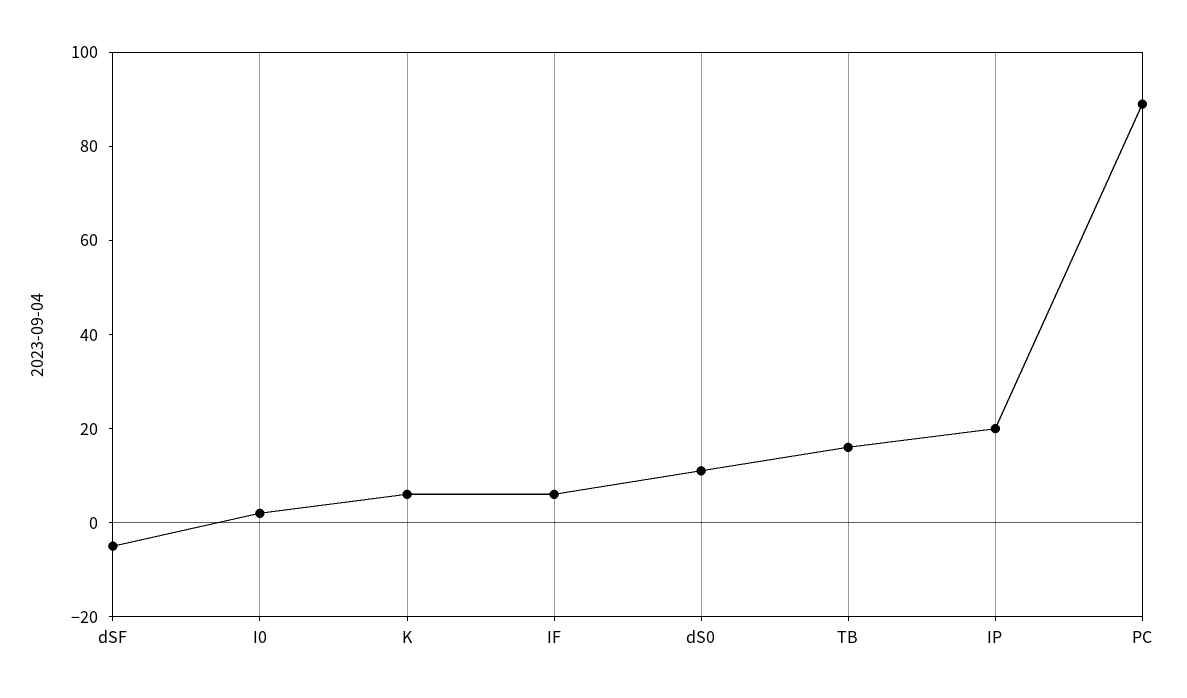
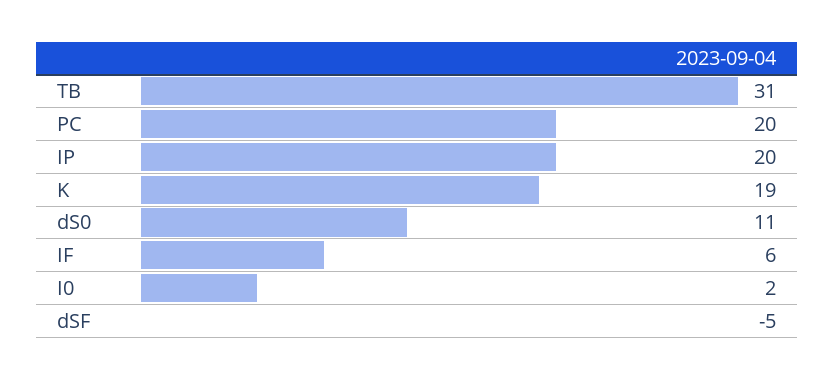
K: 5 -> 19
TB: 15 -> 31
PC: 90 -> 20

